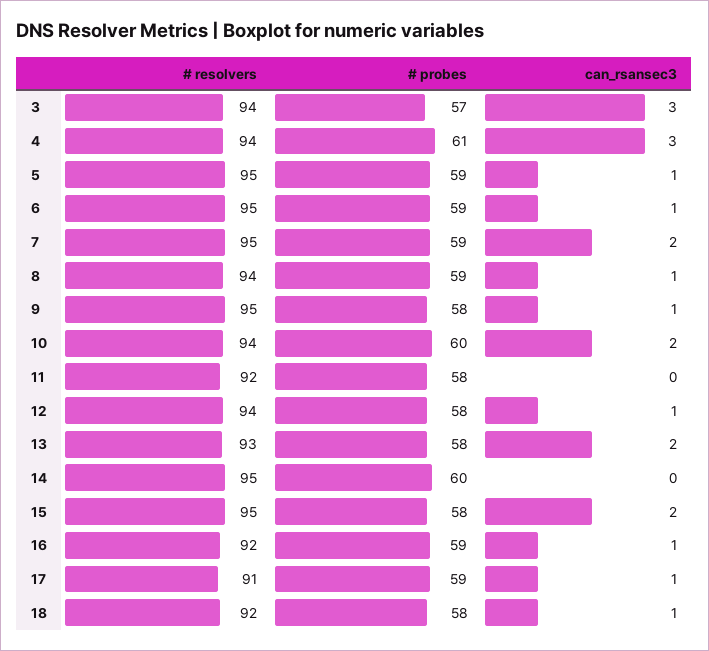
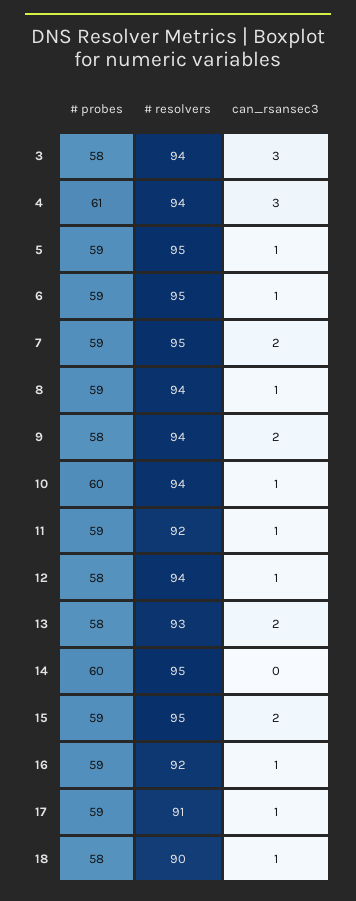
# probes, 3: 57 -> 58
# resolvers, 9: 95 -> 94
can_rsansec3, 9: 1 -> 2
can_rsansec3, 10: 2 -> 1
# probes, 11: 58 -> 59
can_rsansec3, 11: 0 -> 1
# probes, 15: 58 -> 59
# resolvers, 18: 92 -> 90

